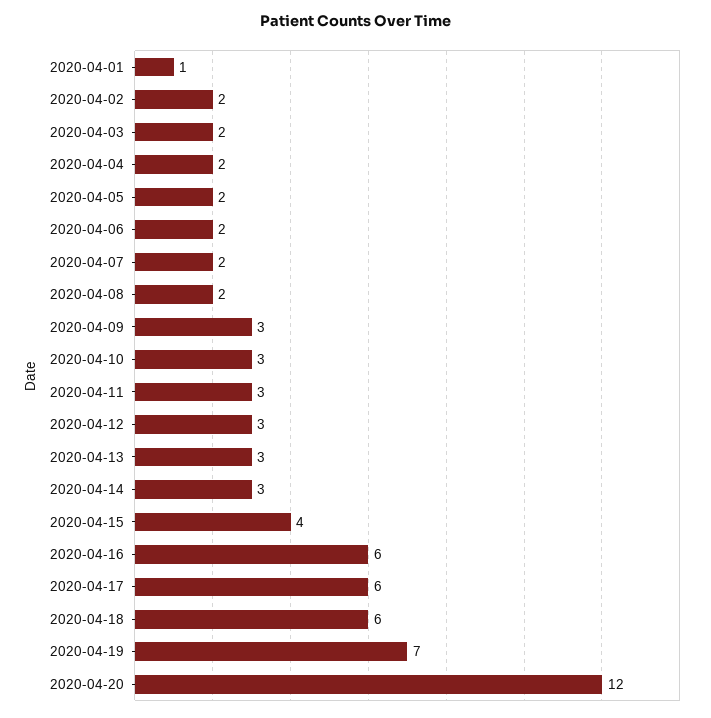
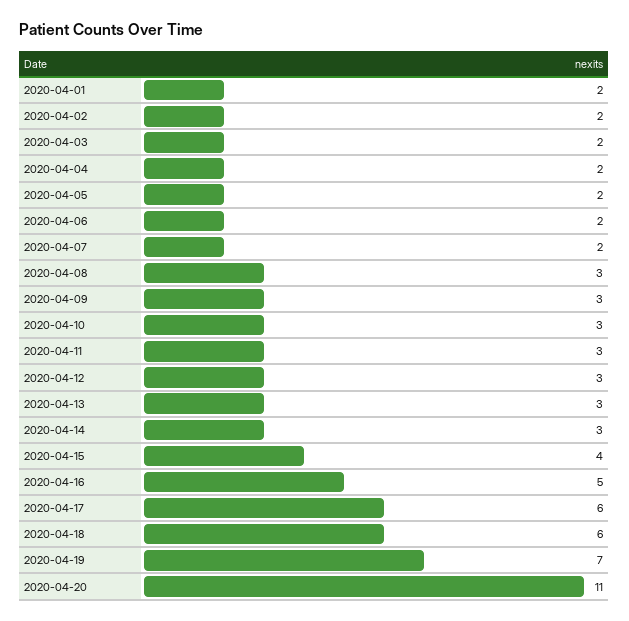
2020-04-01: 1 -> 2
2020-04-08: 2 -> 3
2020-04-16: 6 -> 5
2020-04-20: 12 -> 11

